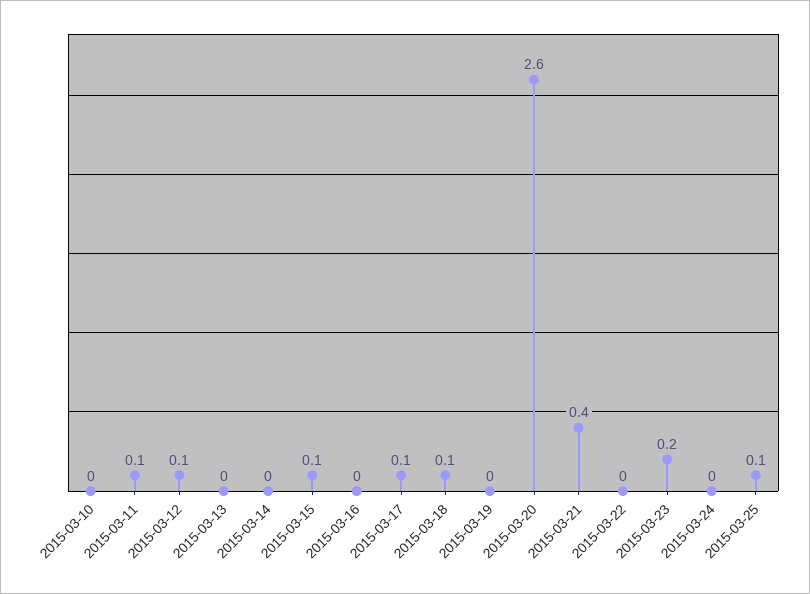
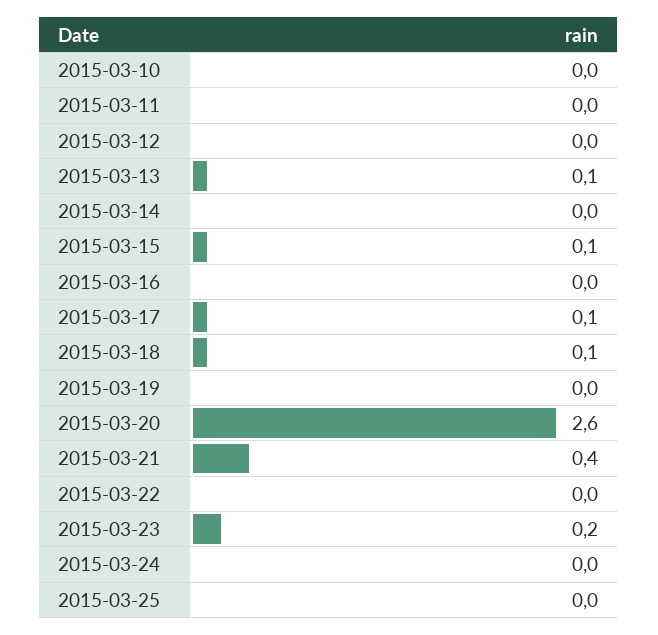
2015-03-11: 0.1 -> 0
2015-03-12: 0.1 -> 0
2015-03-13: 0 -> 0.1
2015-03-25: 0.1 -> 0

